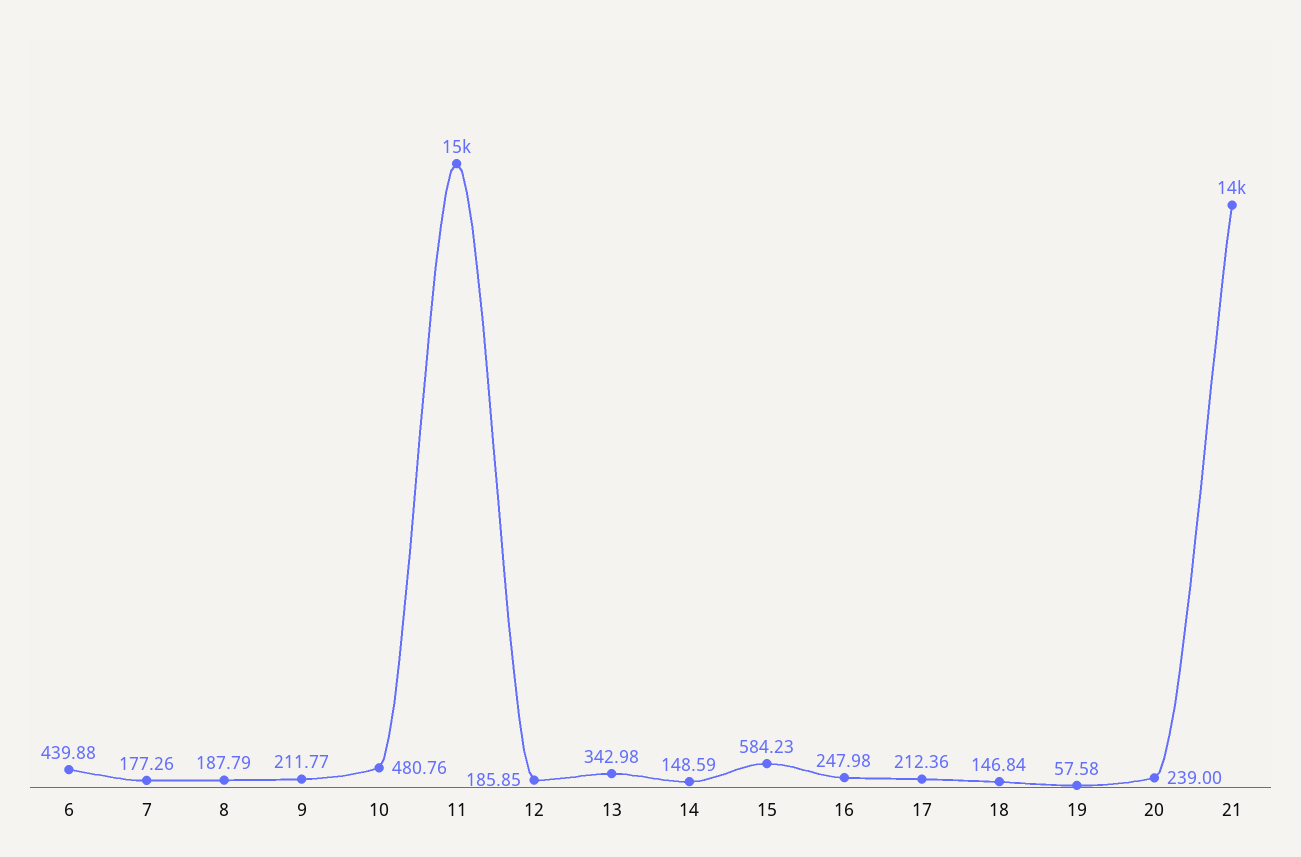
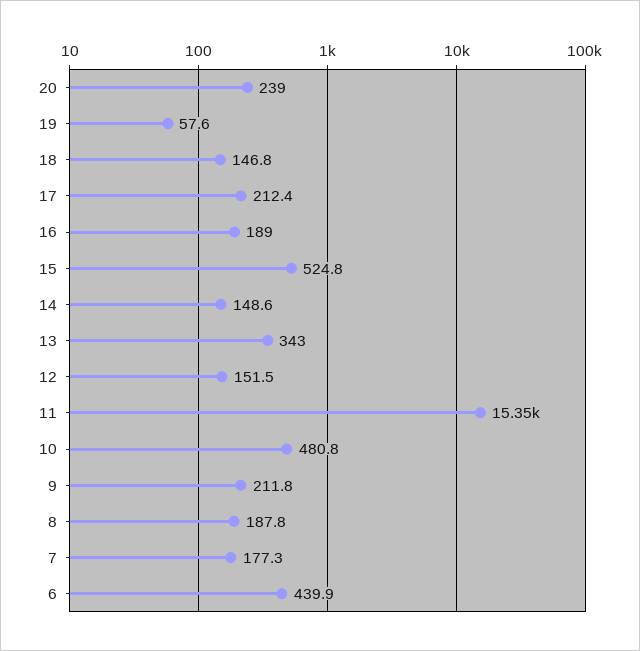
12: 185.85 -> 151.5
15: 584.23 -> 524.8
16: 247.98 -> 189
21: 14000 -> none

